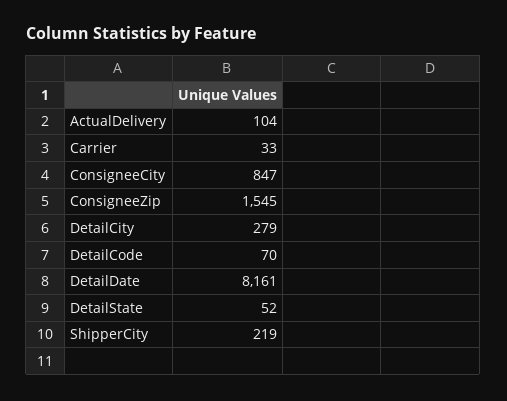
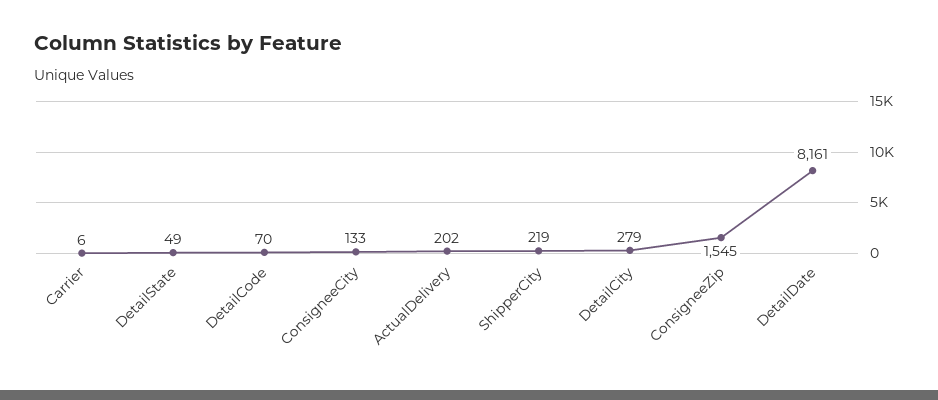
ActualDelivery: 104 -> 202
Carrier: 33 -> 6
ConsigneeCity: 847 -> 133
DetailState: 52 -> 49

